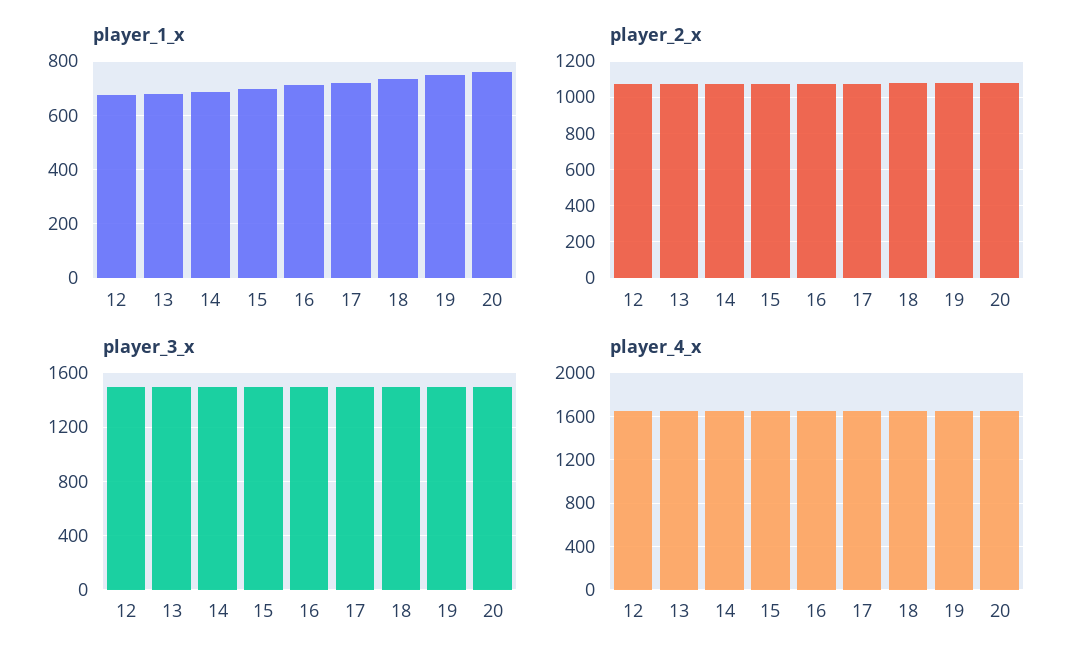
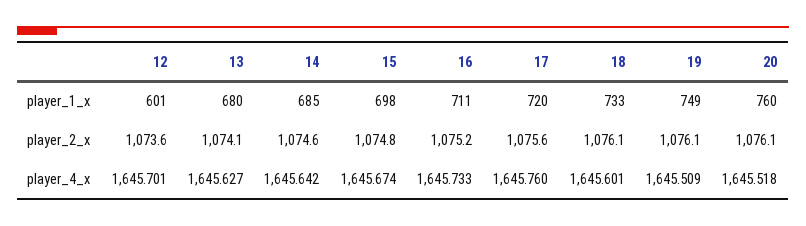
player_1_x, 12: 675 -> 601
player_3_x, 12: 1500 -> none
player_3_x, 13: 1500 -> none
player_3_x, 14: 1500 -> none
player_3_x, 15: 1500 -> none
player_3_x, 16: 1500 -> none
player_3_x, 17: 1500 -> none
player_3_x, 18: 1500 -> none
player_3_x, 19: 1500 -> none
player_3_x, 20: 1500 -> none

